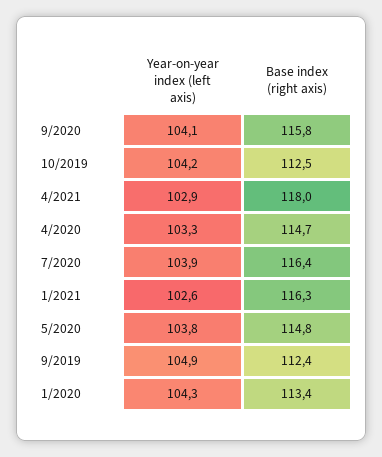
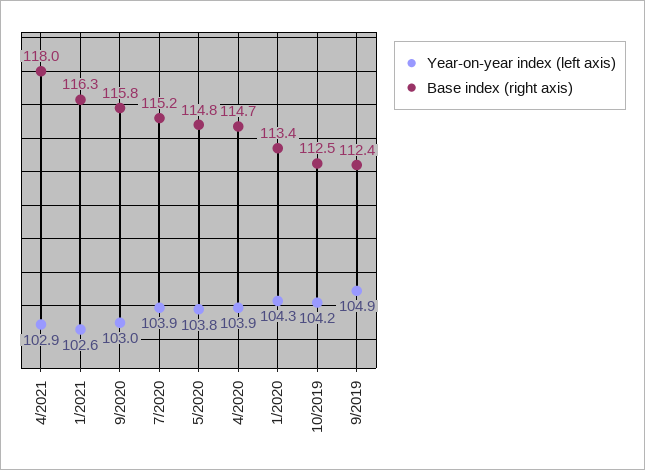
Year-on-year index (left axis), 9/2020: 104.1 -> 103
Year-on-year index (left axis), 4/2020: 103.3 -> 103.9
Base index (right axis), 7/2020: 116.4 -> 115.2

